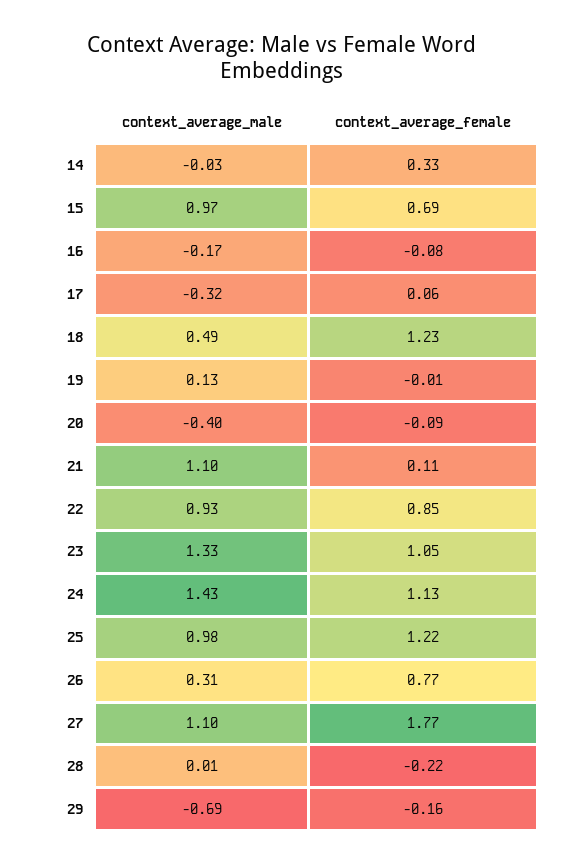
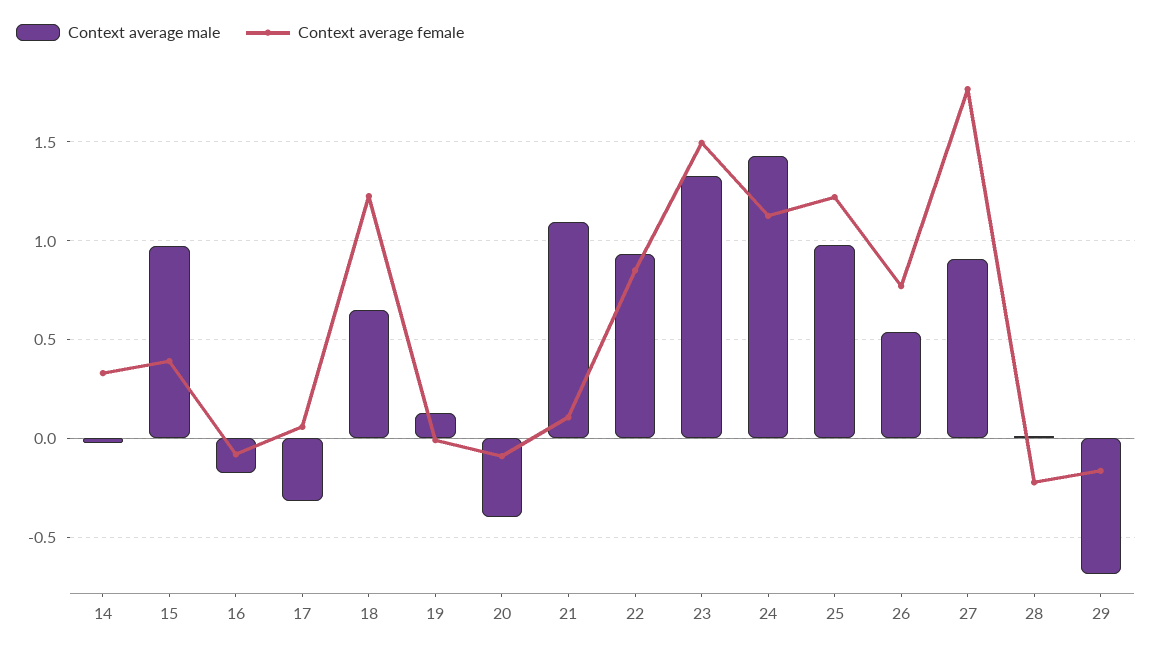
context_average_female, 15: 0.69 -> 0.4
context_average_male, 18: 0.49 -> 0.65
context_average_female, 23: 1.05 -> 1.5
context_average_male, 26: 0.31 -> 0.55
context_average_male, 27: 1.1 -> 0.9

